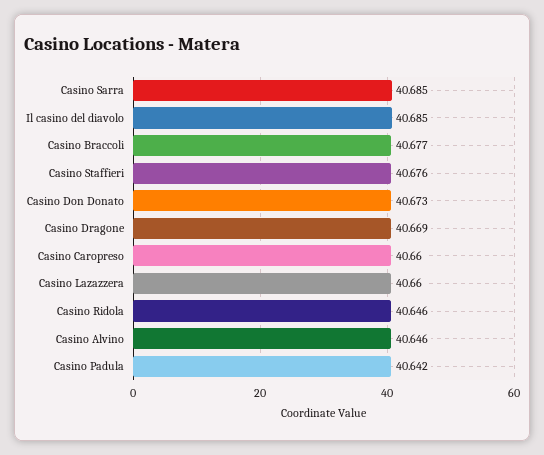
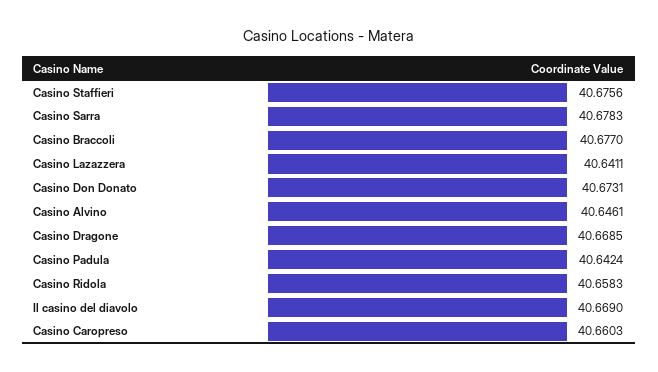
Casino Sarra: 40.685 -> 40.6783
Il casino del diavolo: 40.685 -> 40.669
Casino Lazazzera: 40.66 -> 40.6411
Casino Ridola: 40.646 -> 40.6583

